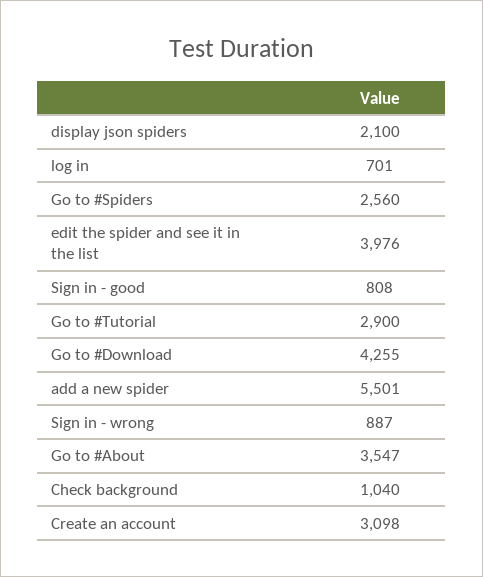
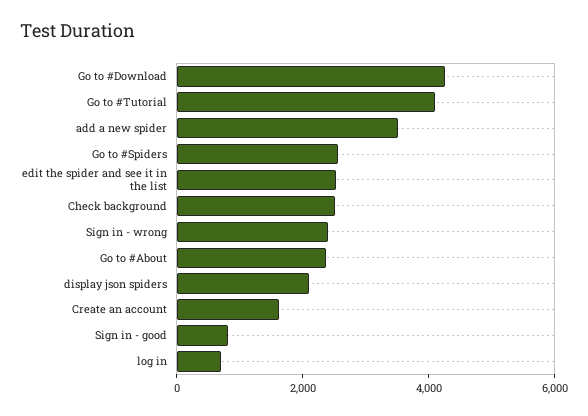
edit the spider and see it in the list: 3976 -> 2500
Go to #Tutorial: 2900 -> 4000
add a new spider: 5501 -> 3500
Sign in - wrong: 887 -> 2500
Go to #About: 3547 -> 2500
Check background: 1040 -> 2500
Create an account: 3098 -> 1500

